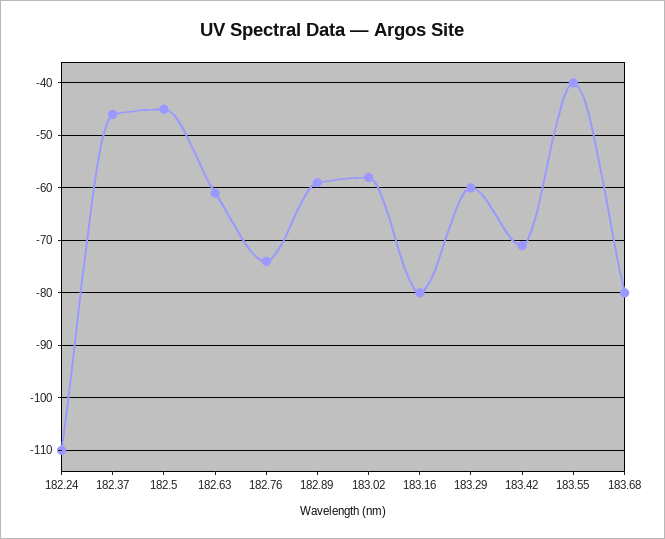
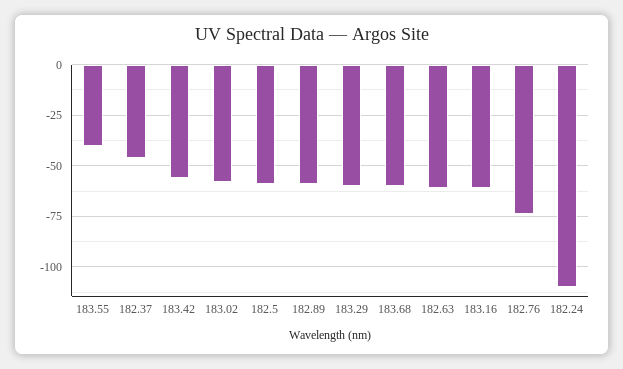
182.5: -45 -> -60
183.16: -80 -> -60
183.42: -70 -> -55
183.68: -80 -> -60

